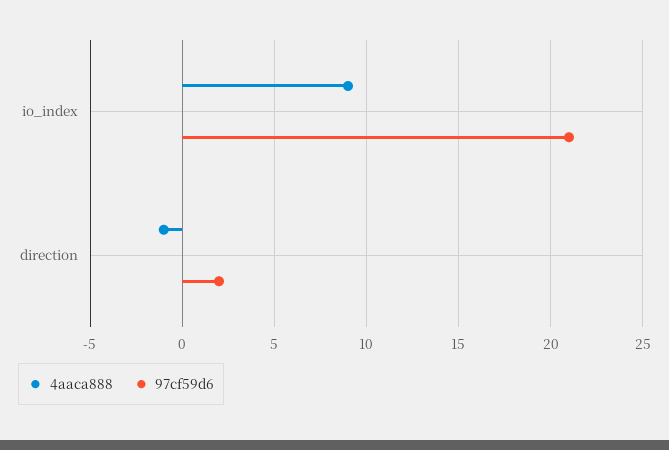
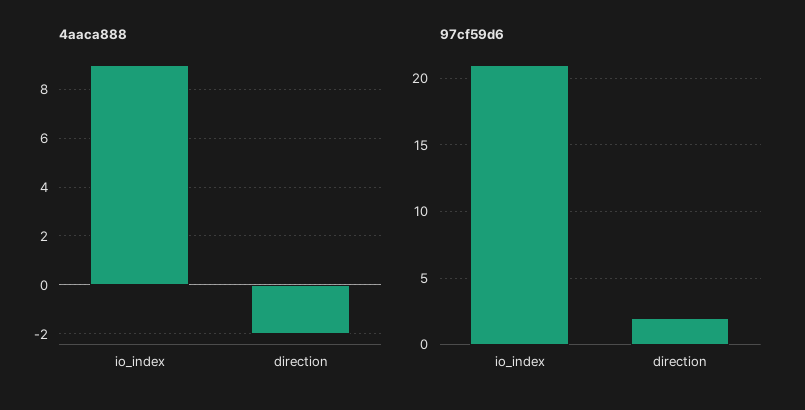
4aaca888, direction: -1 -> -2

